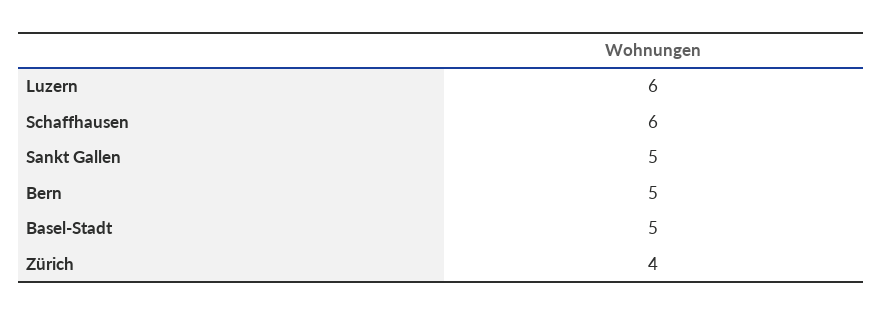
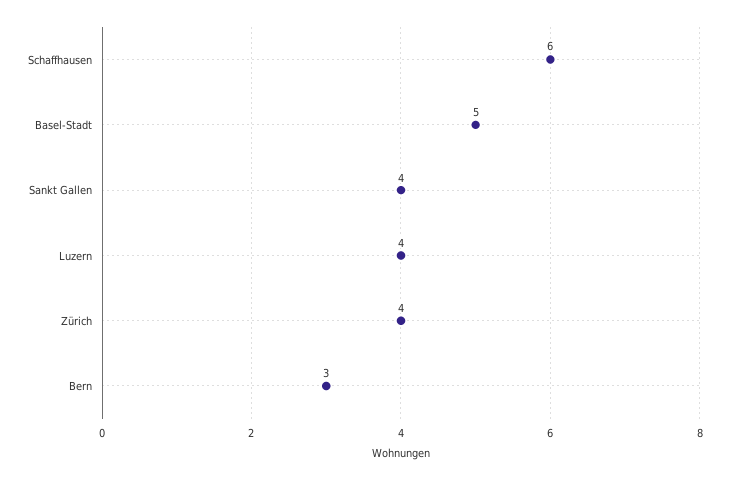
Luzern: 6 -> 4
Sankt Gallen: 5 -> 4
Bern: 5 -> 3

